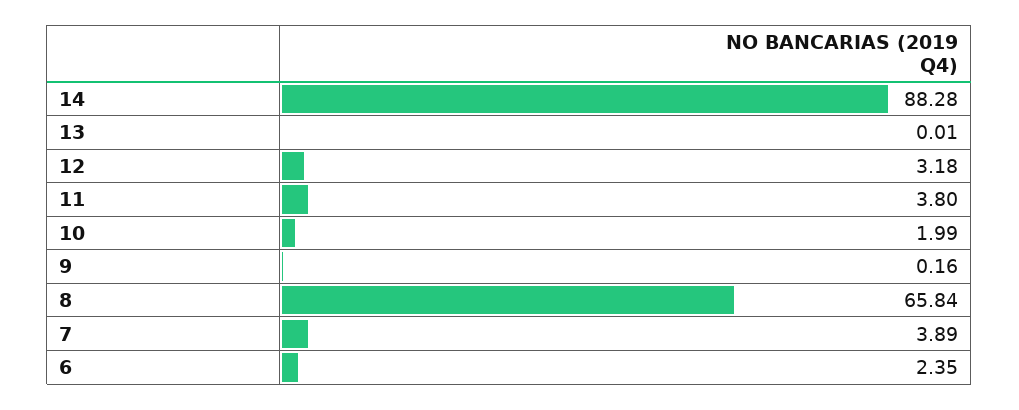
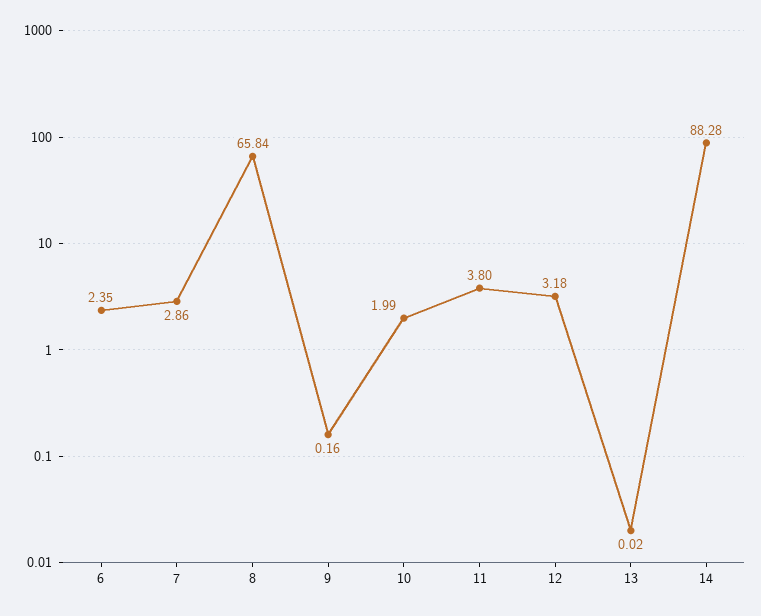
13: 0.01 -> 0.02
7: 3.89 -> 2.86

